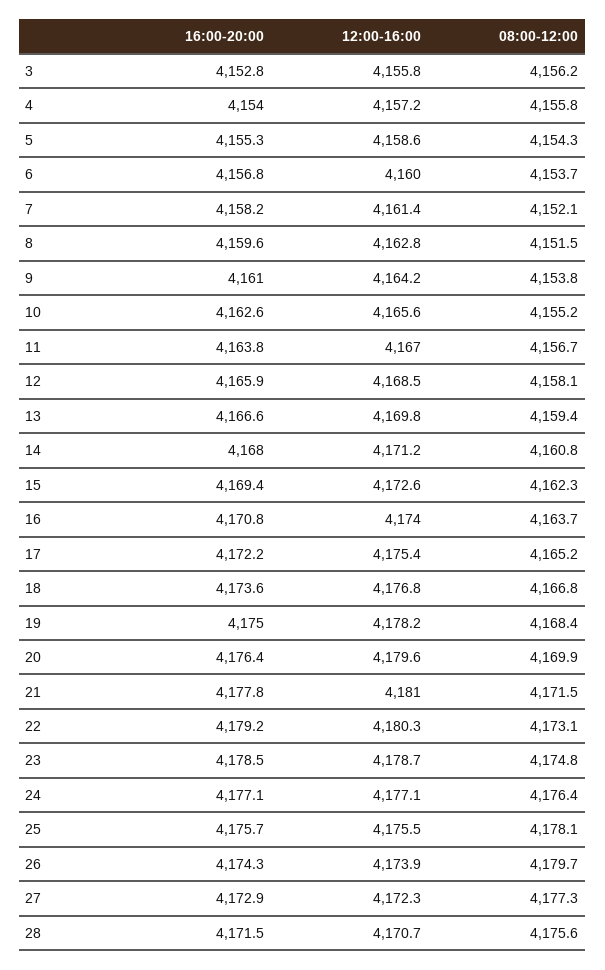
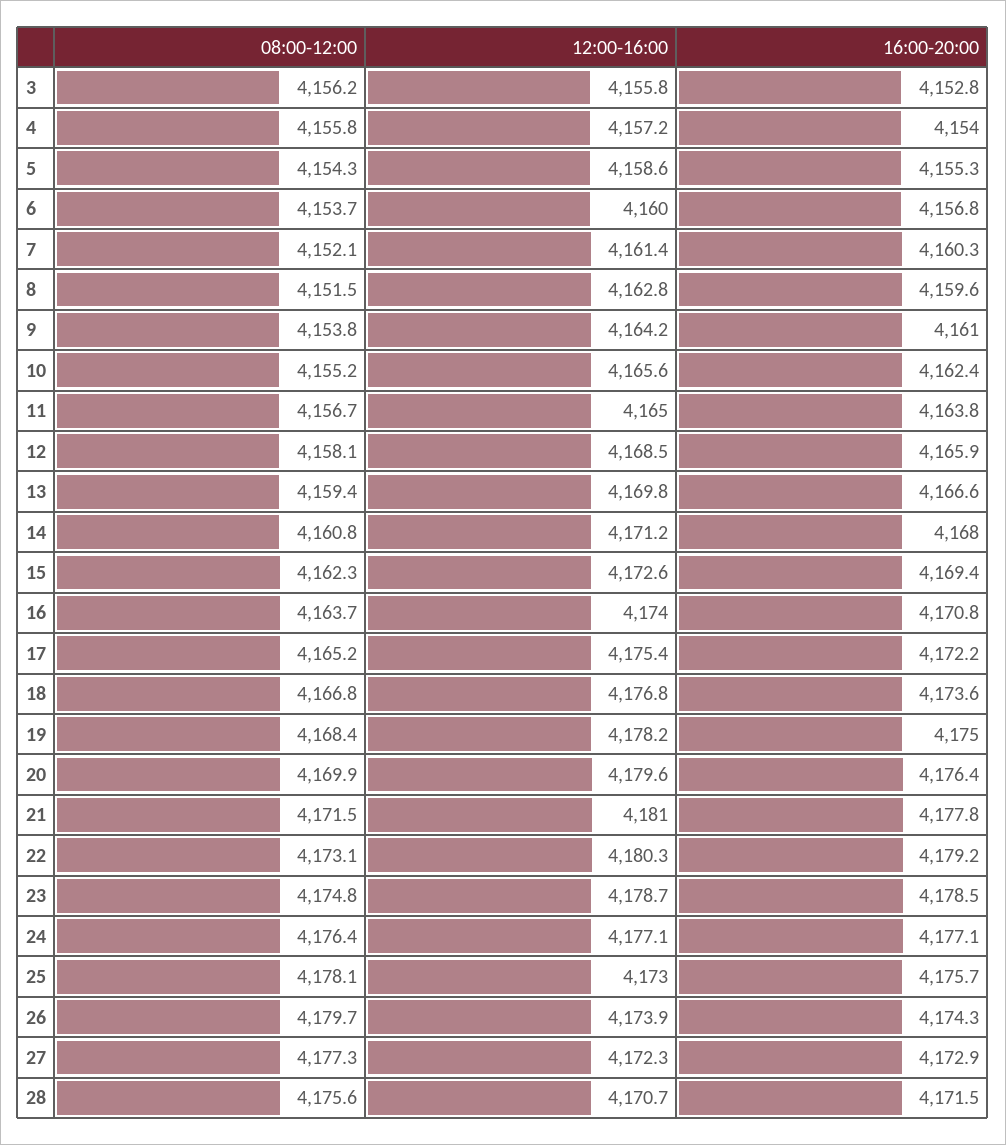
16:00-20:00, 7: 4158.2 -> 4160.3
16:00-20:00, 10: 4162.6 -> 4162.4
12:00-16:00, 11: 4167 -> 4165
12:00-16:00, 25: 4175.5 -> 4173

